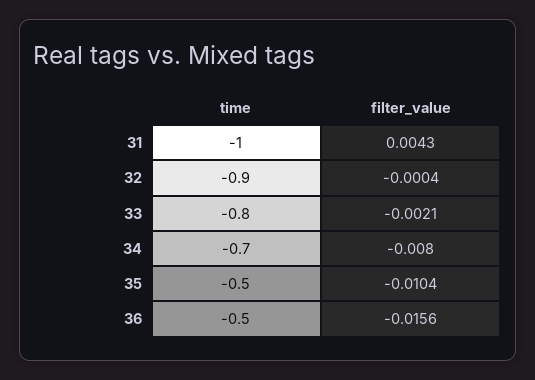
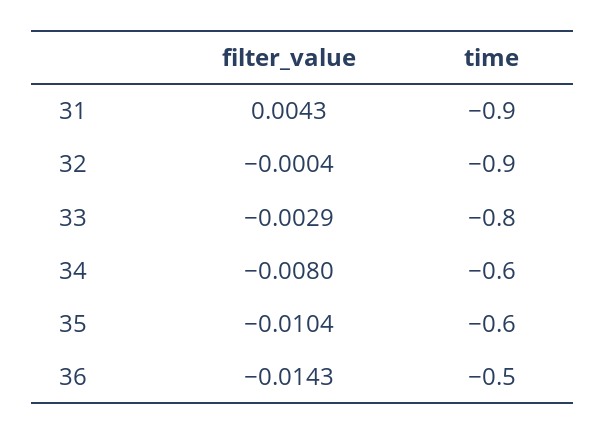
time, 31: -1 -> -0.9
filter_value, 33: -0.0021 -> -0.0029
time, 34: -0.7 -> -0.6
time, 35: -0.5 -> -0.6
filter_value, 36: -0.0156 -> -0.0143

